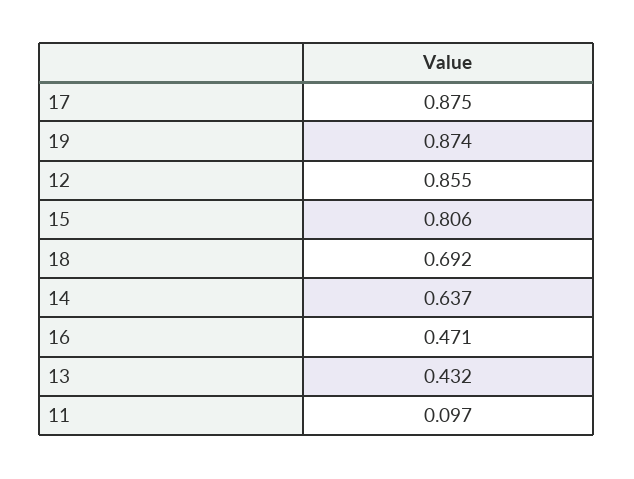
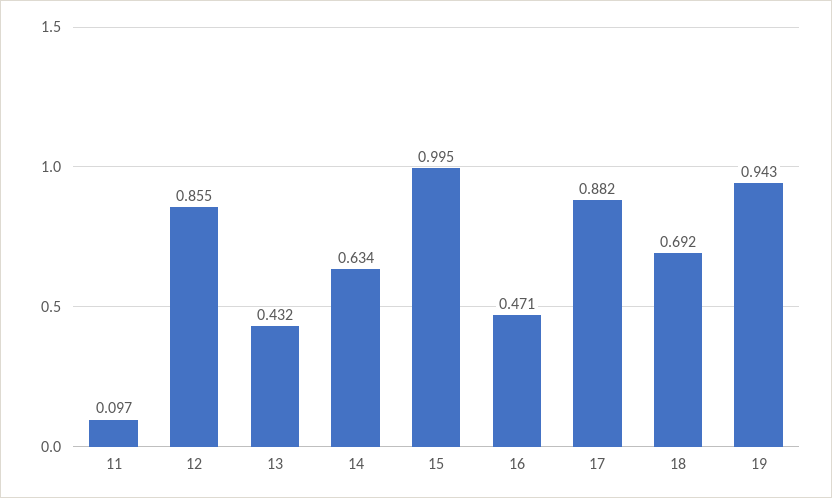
17: 0.875 -> 0.882
19: 0.874 -> 0.943
15: 0.806 -> 0.995
14: 0.637 -> 0.634

